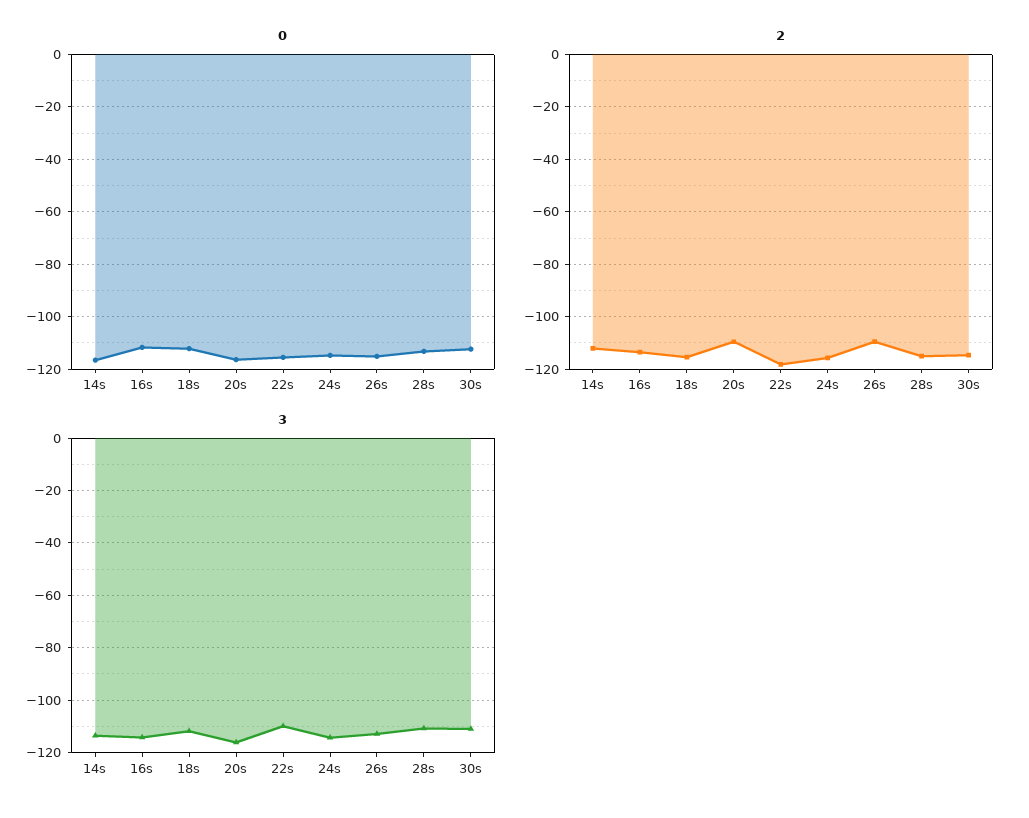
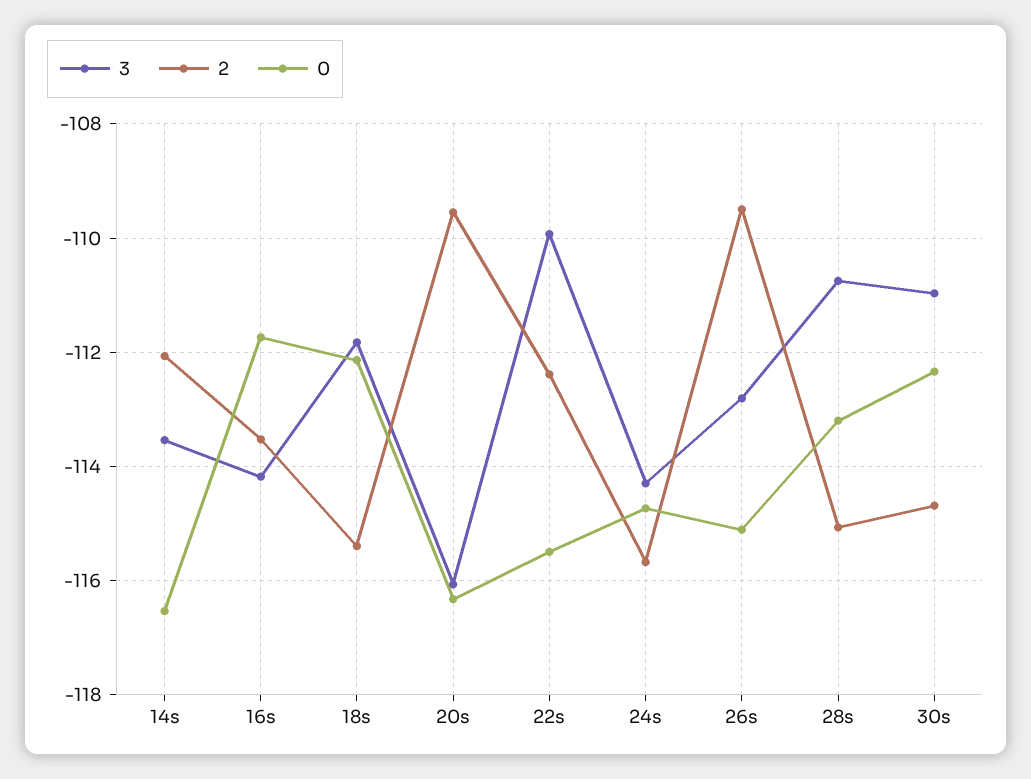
2, 22s: -117.5 -> -112.4

